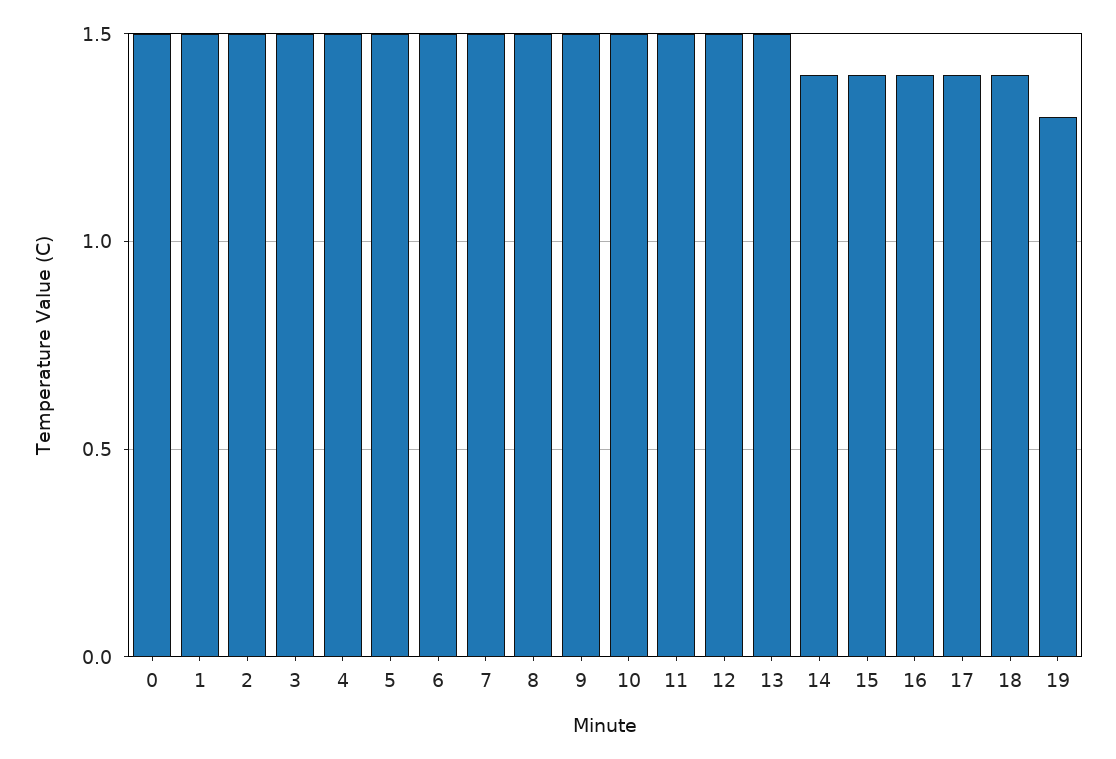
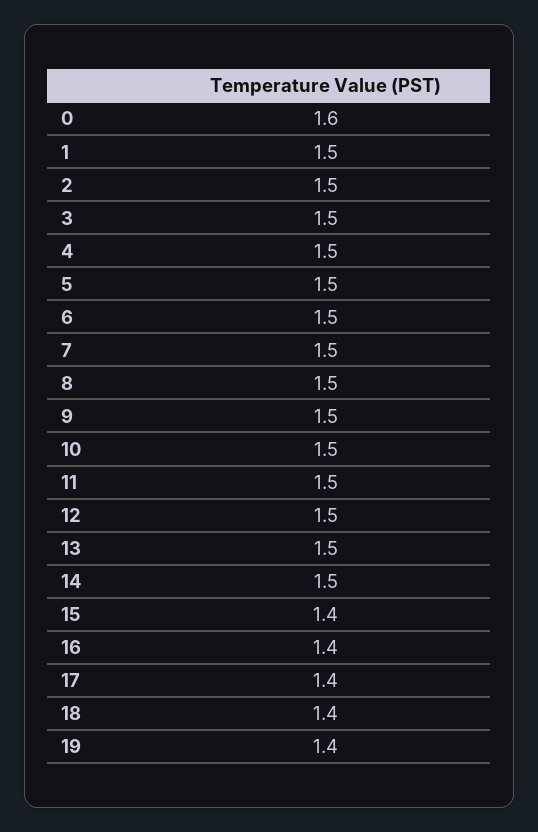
0: 1.5 -> 1.6
14: 1.4 -> 1.5
19: 1.3 -> 1.4

